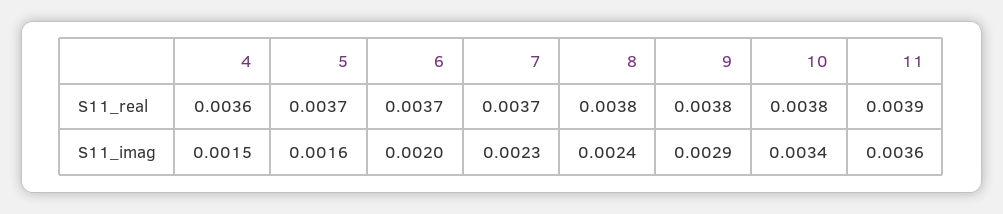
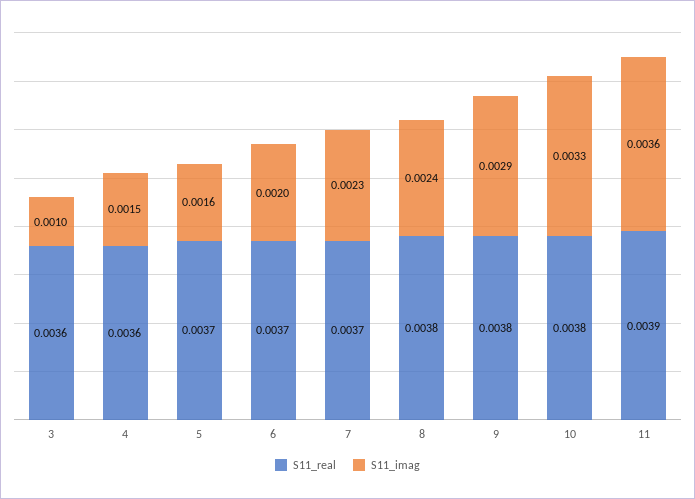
S11_imag, 10: 0.0034 -> 0.0033
S11_real, 3: none -> 0.0036
S11_imag, 3: none -> 0.001

